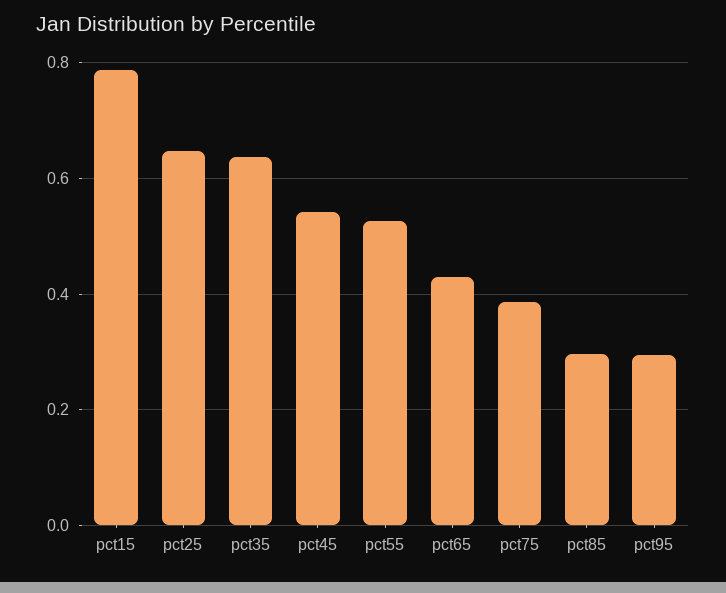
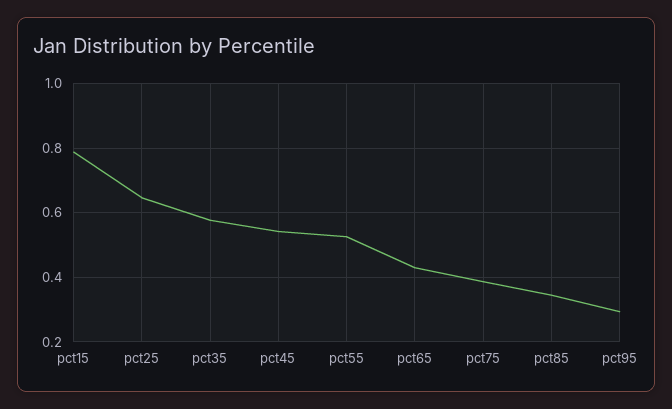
pct35: 0.64 -> 0.58
pct85: 0.3 -> 0.34

